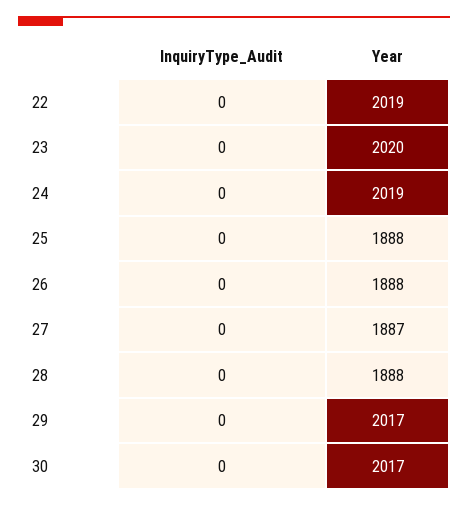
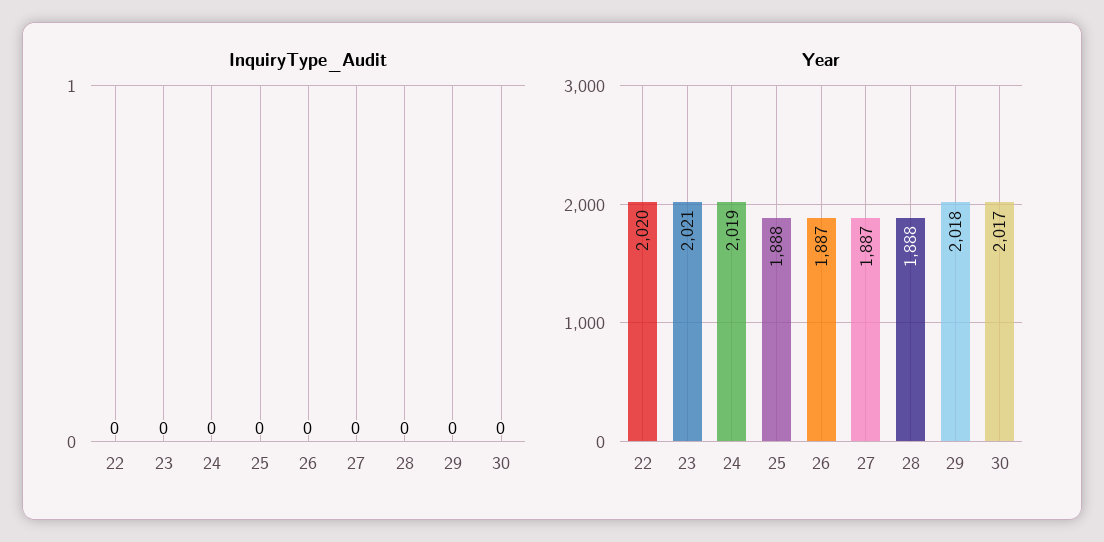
Year, 22: 2019 -> 2020
Year, 23: 2020 -> 2021
Year, 26: 1888 -> 1887
Year, 29: 2017 -> 2018

